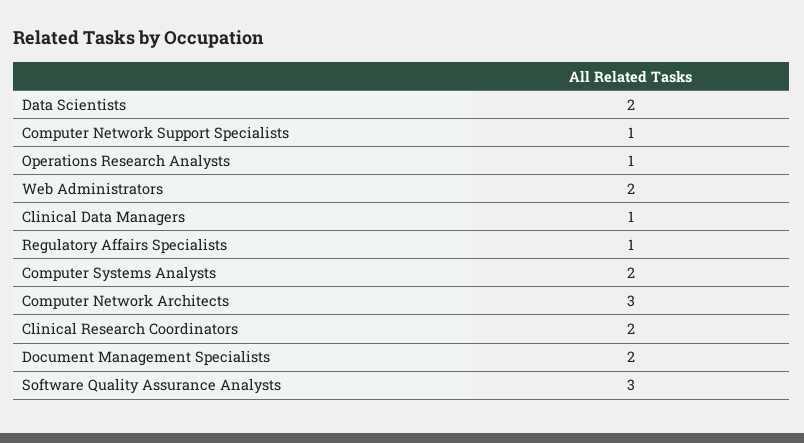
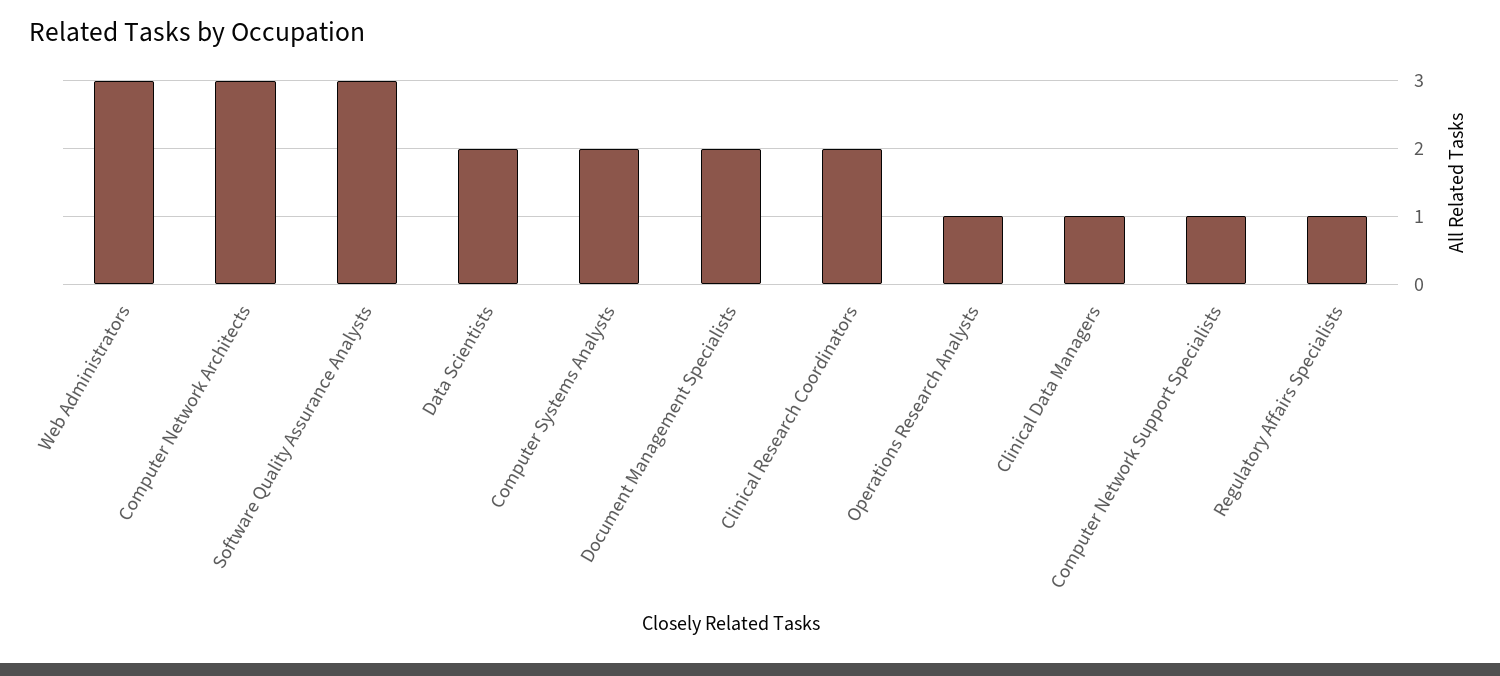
Web Administrators: 2 -> 3

